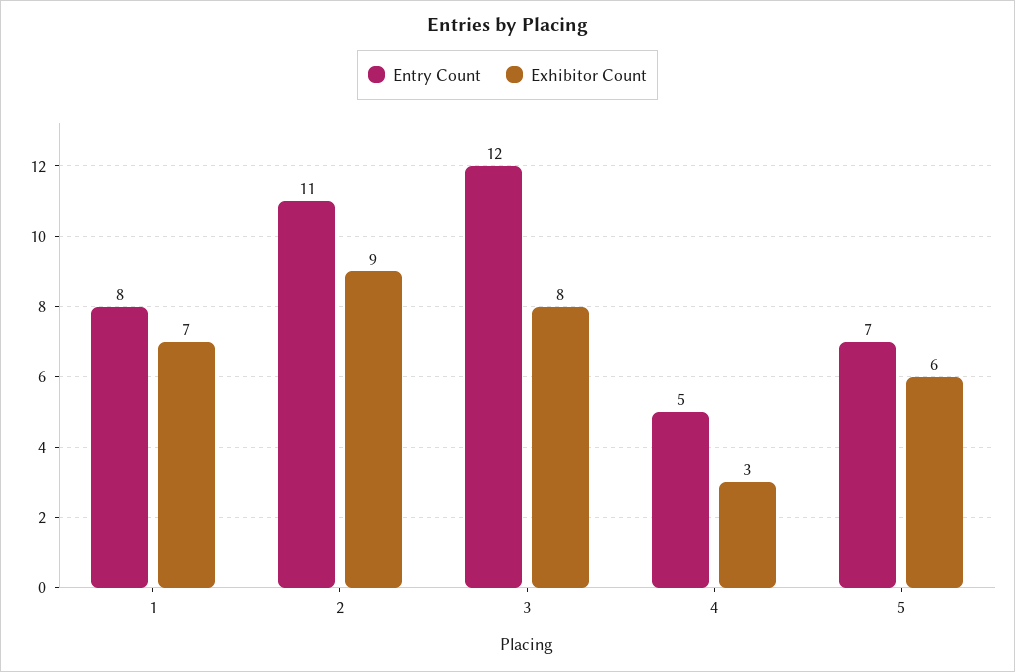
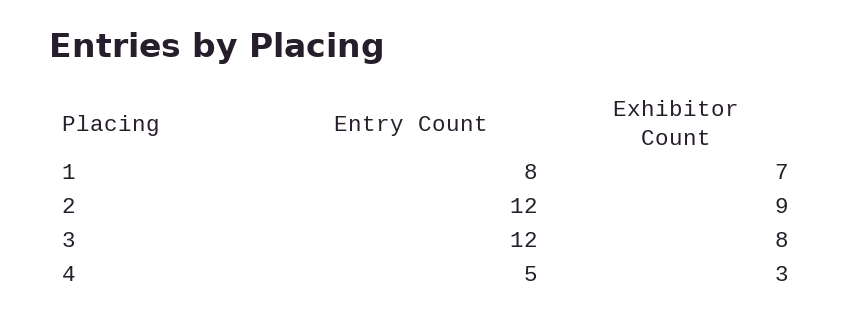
Entry Count, 2: 11 -> 12
Entry Count, 5: 7 -> none
Exhibitor Count, 5: 6 -> none

